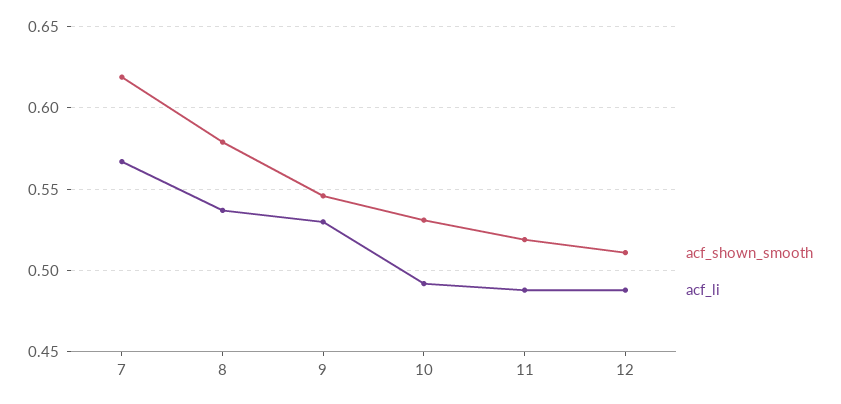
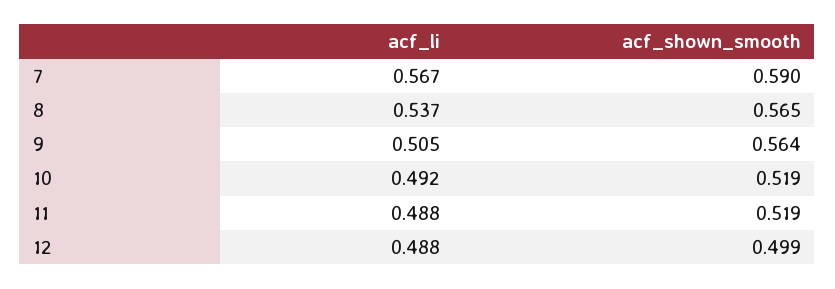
acf_shown_smooth, 7: 0.62 -> 0.59
acf_shown_smooth, 8: 0.58 -> 0.565
acf_shown_smooth, 9: 0.545 -> 0.564
acf_li, 9: 0.53 -> 0.505
acf_shown_smooth, 10: 0.53 -> 0.519
acf_shown_smooth, 12: 0.51 -> 0.499

